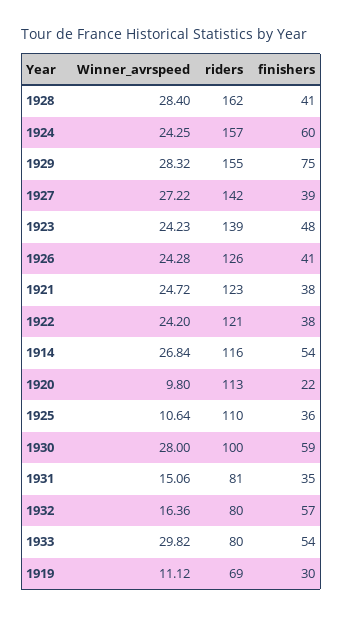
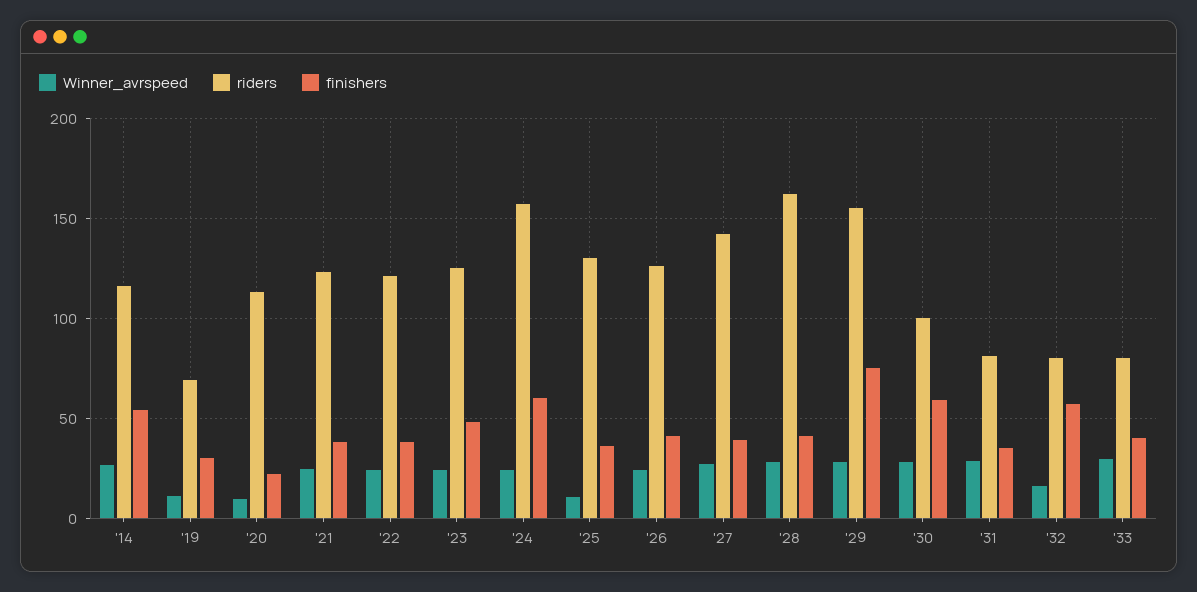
riders, 1923: 139 -> 125
riders, 1925: 110 -> 130
Winner_avrspeed, 1931: 15.06 -> 30
finishers, 1933: 54 -> 40

